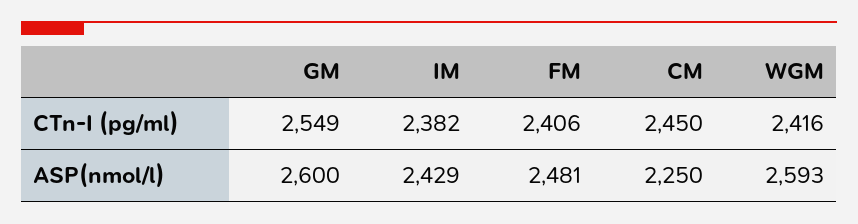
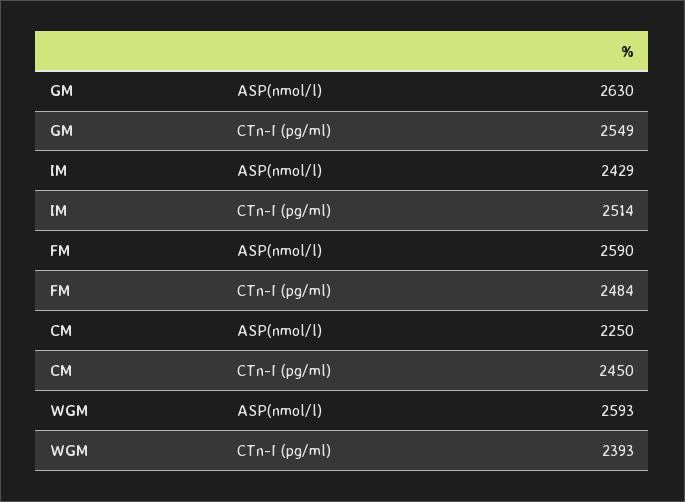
IM, CTn-I (pg/ml): 2382 -> 2514
FM, CTn-I (pg/ml): 2406 -> 2484
WGM, CTn-I (pg/ml): 2416 -> 2393
GM, ASP(nmol/l): 2600 -> 2630
FM, ASP(nmol/l): 2481 -> 2590

